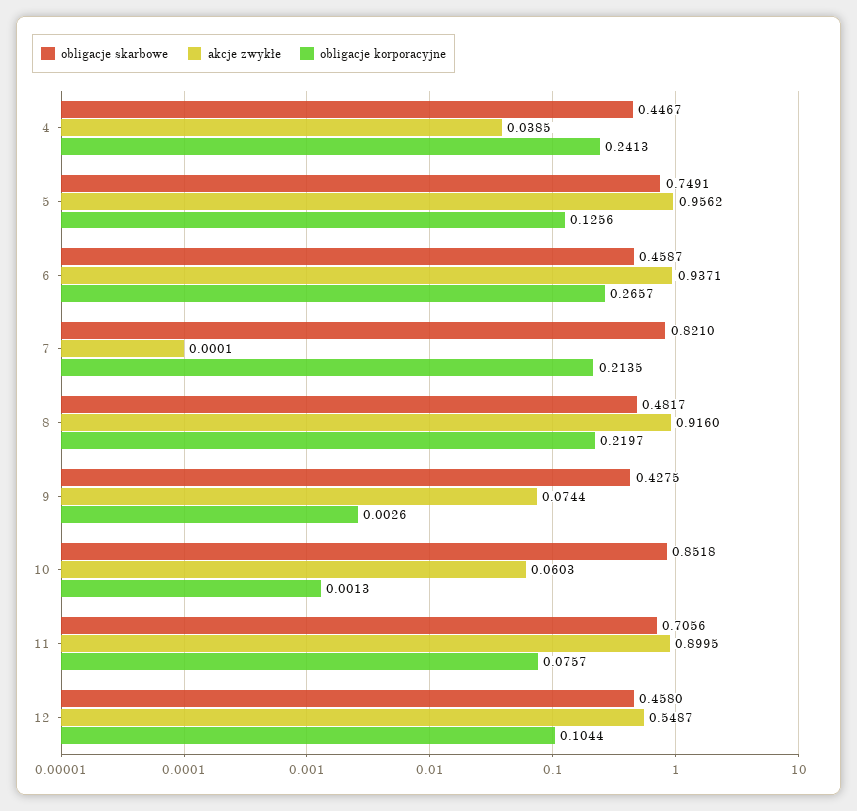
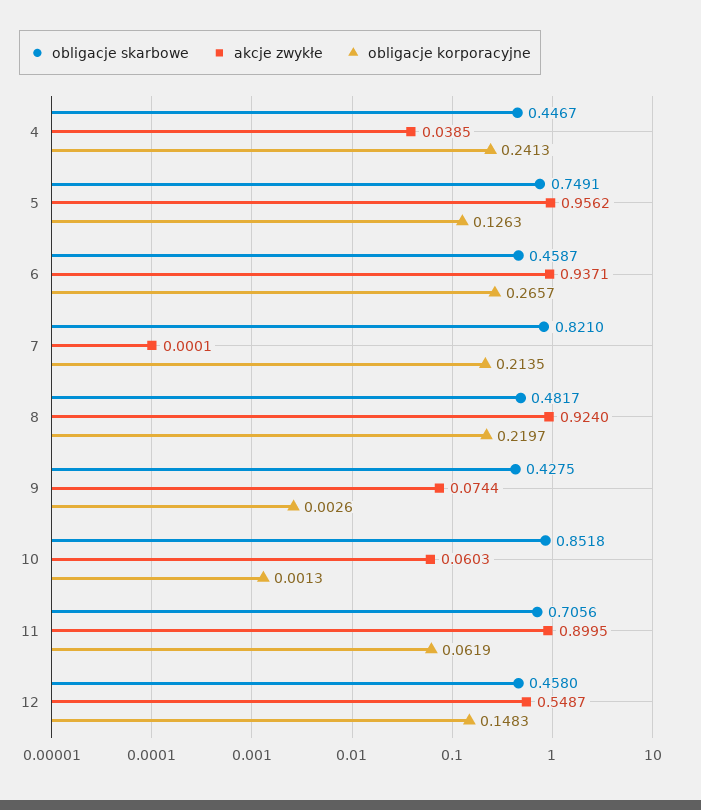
obligacje korporacyjne, 5: 0.1256 -> 0.1263
akcje zwykłe, 8: 0.916 -> 0.924
obligacje korporacyjne, 11: 0.0757 -> 0.0619
obligacje korporacyjne, 12: 0.1044 -> 0.1483

